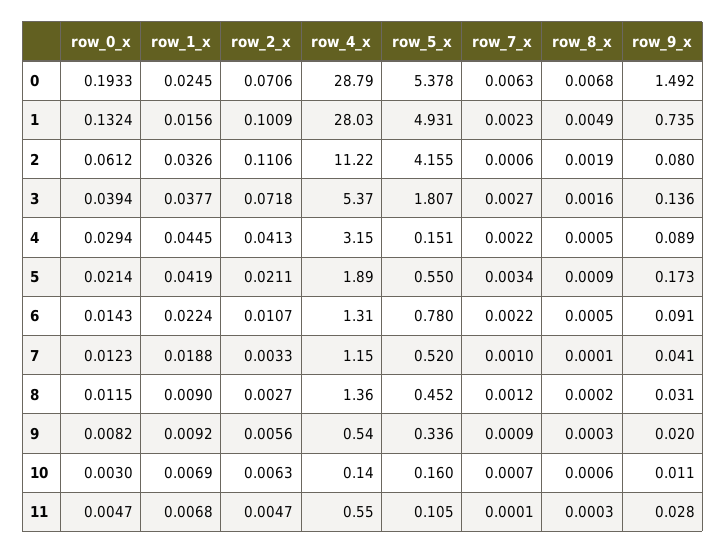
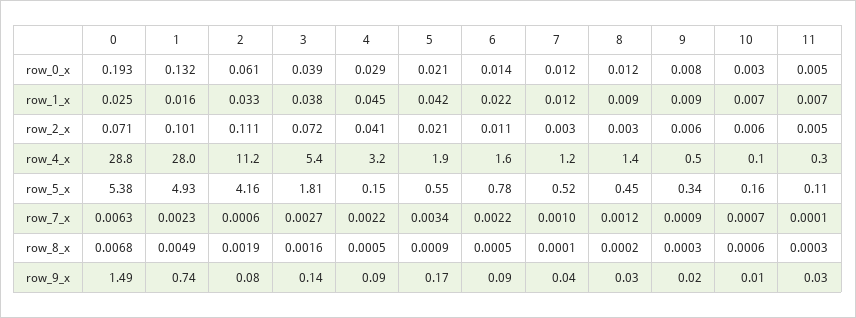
row_4_x, 6: 1.31 -> 1.6
row_1_x, 7: 0.0188 -> 0.012
row_4_x, 11: 0.55 -> 0.3

